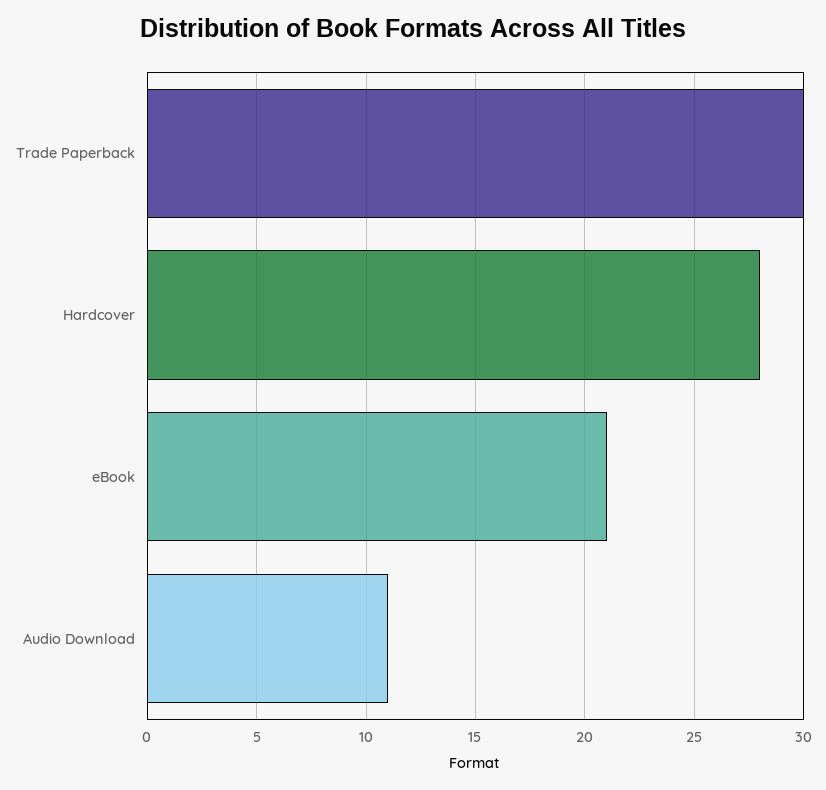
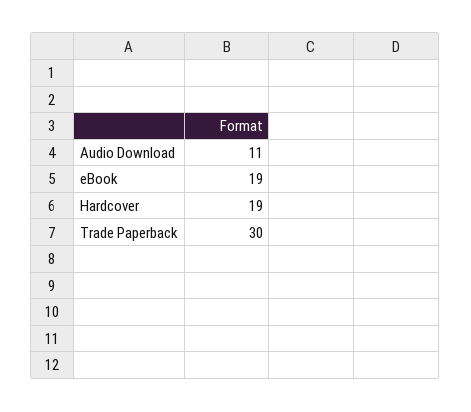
Hardcover: 28 -> 19
eBook: 21 -> 19

